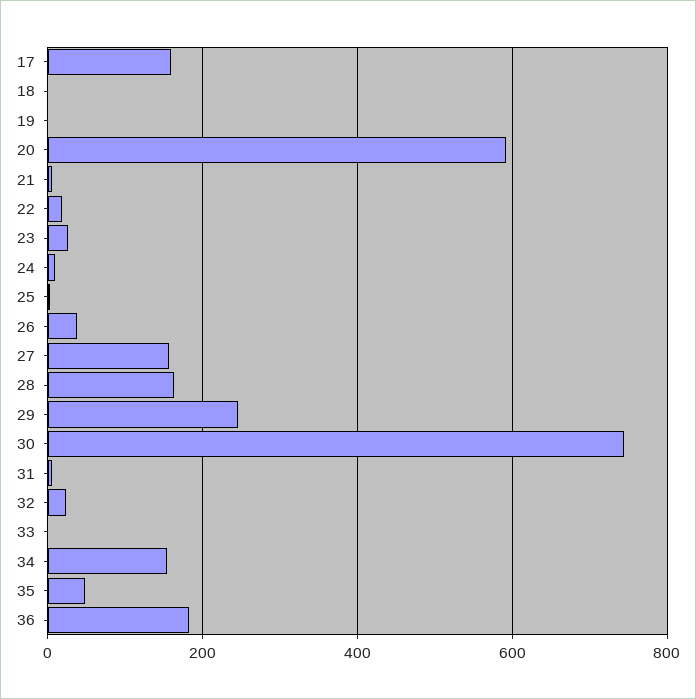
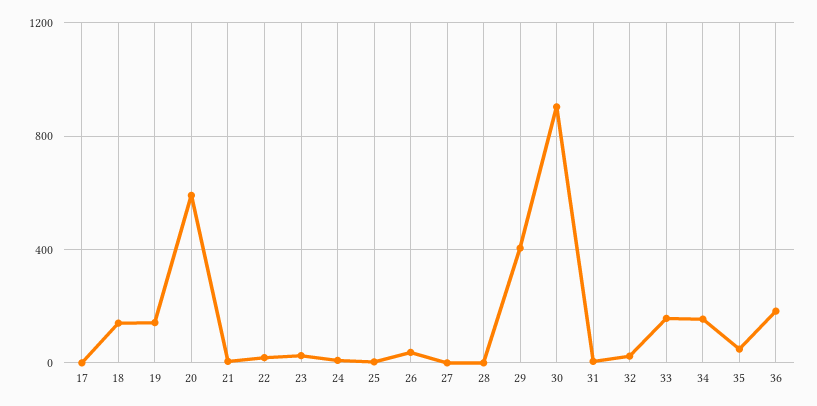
17: 160 -> 0
18: 0 -> 150
19: 0 -> 150
27: 160 -> 0
28: 160 -> 0
29: 240 -> 400
30: 740 -> 900
33: 0 -> 150

